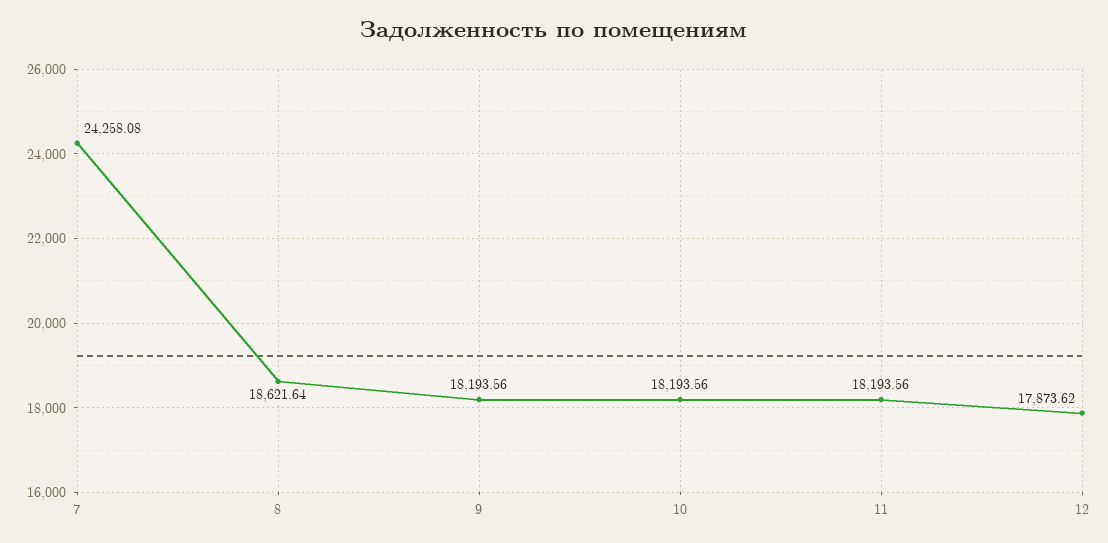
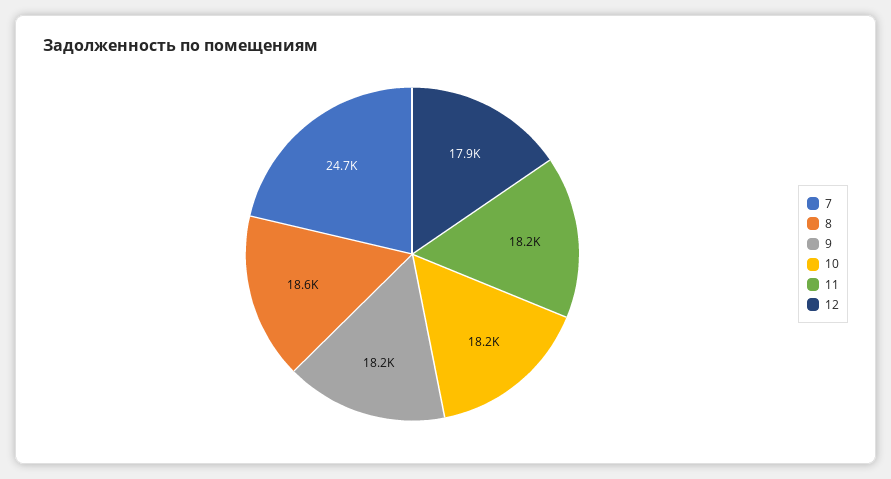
7: 24258.08 -> 24700

